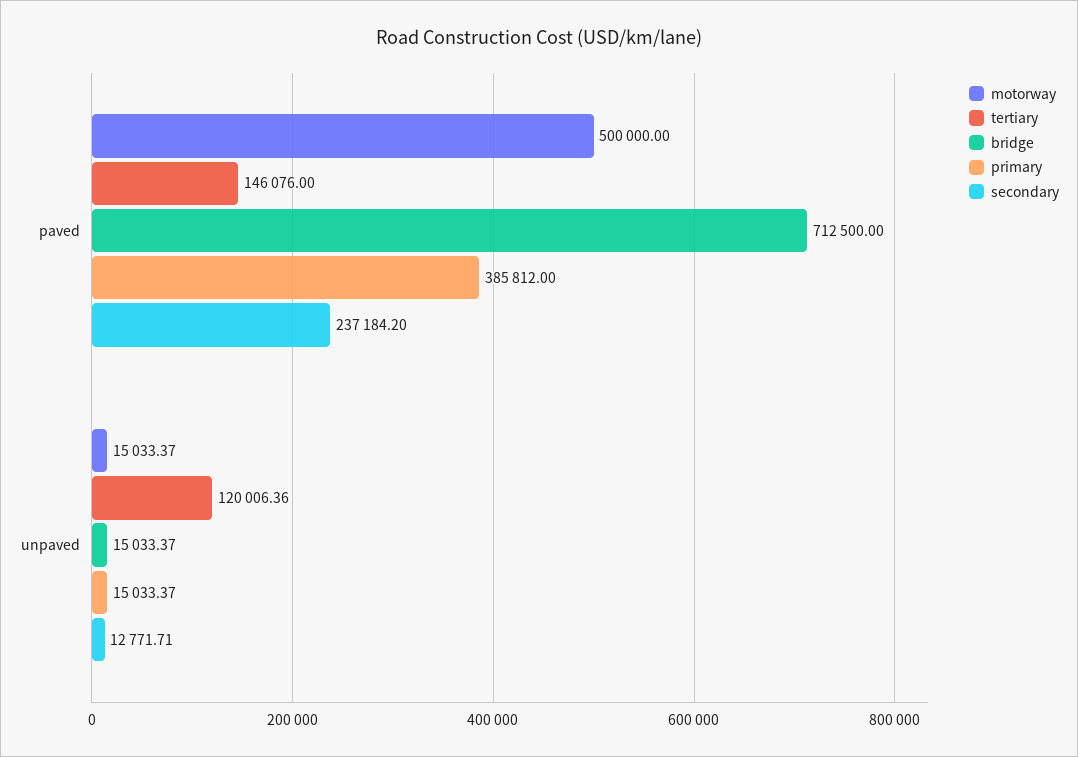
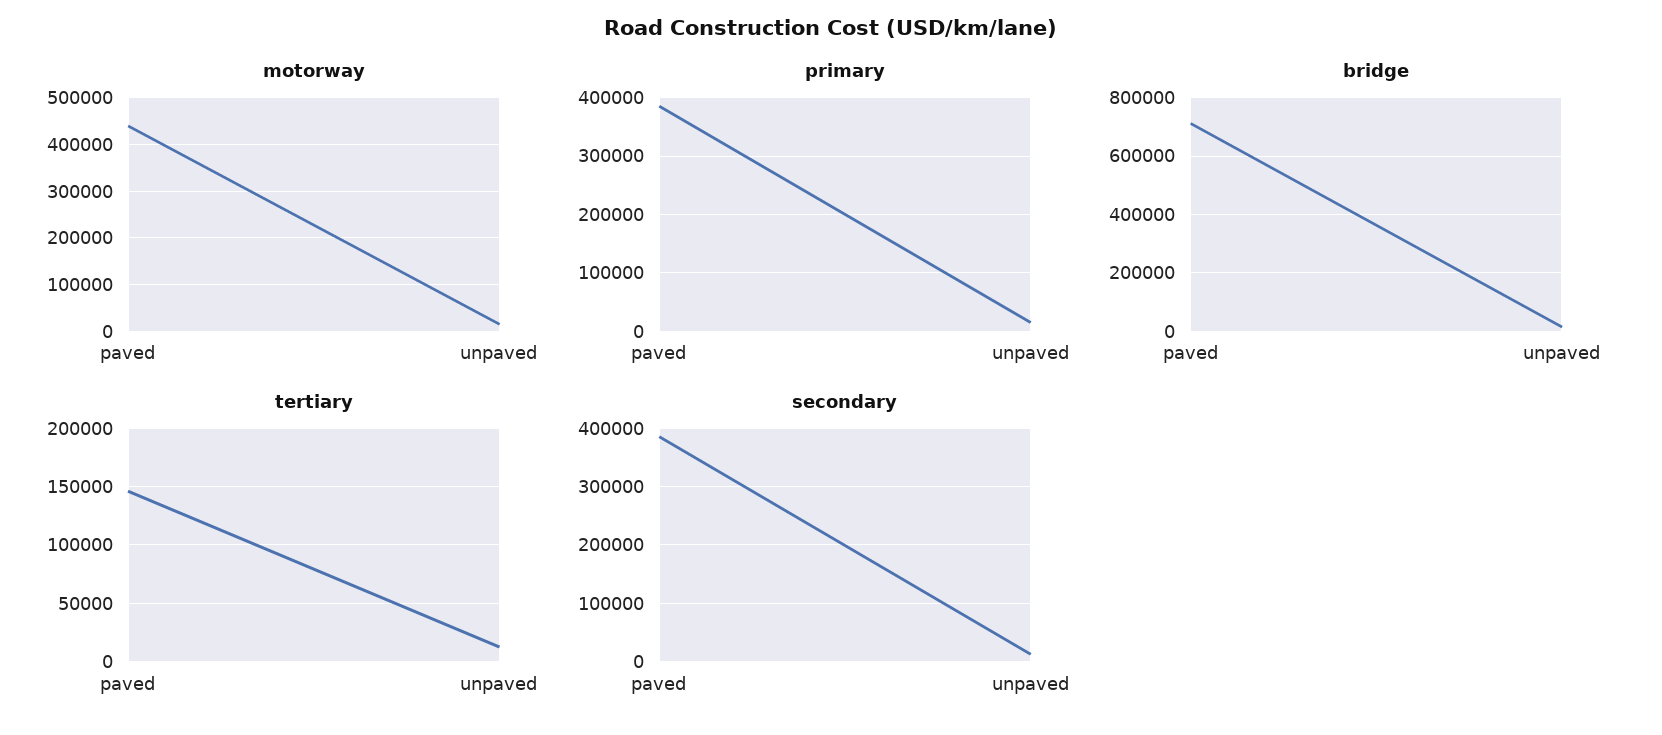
motorway, paved: 500000 -> 440000
secondary, paved: 237184.2 -> 380000
tertiary, unpaved: 120006.36 -> 10000

